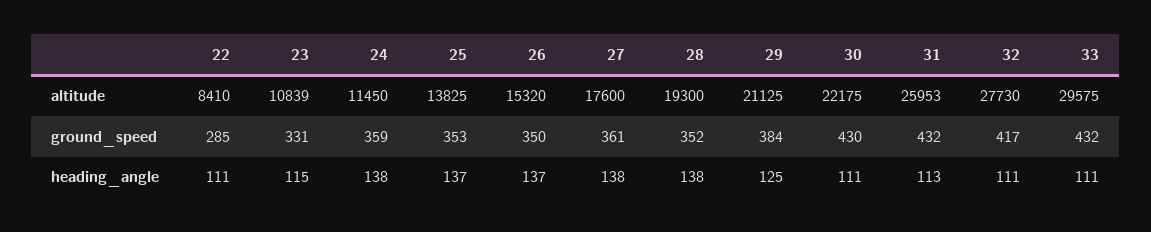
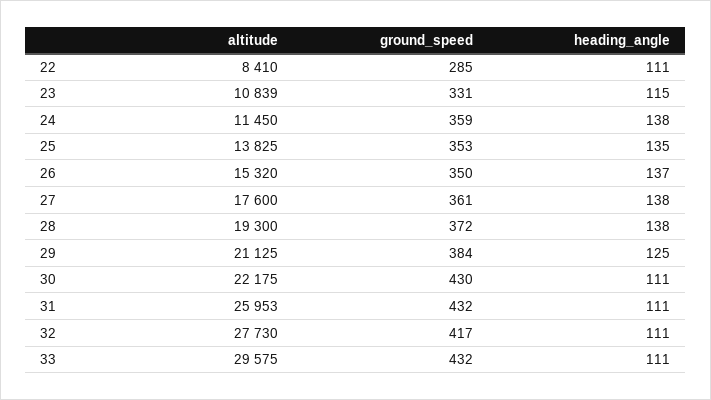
28, ground_speed: 352 -> 372
25, heading_angle: 137 -> 135
31, heading_angle: 113 -> 111

